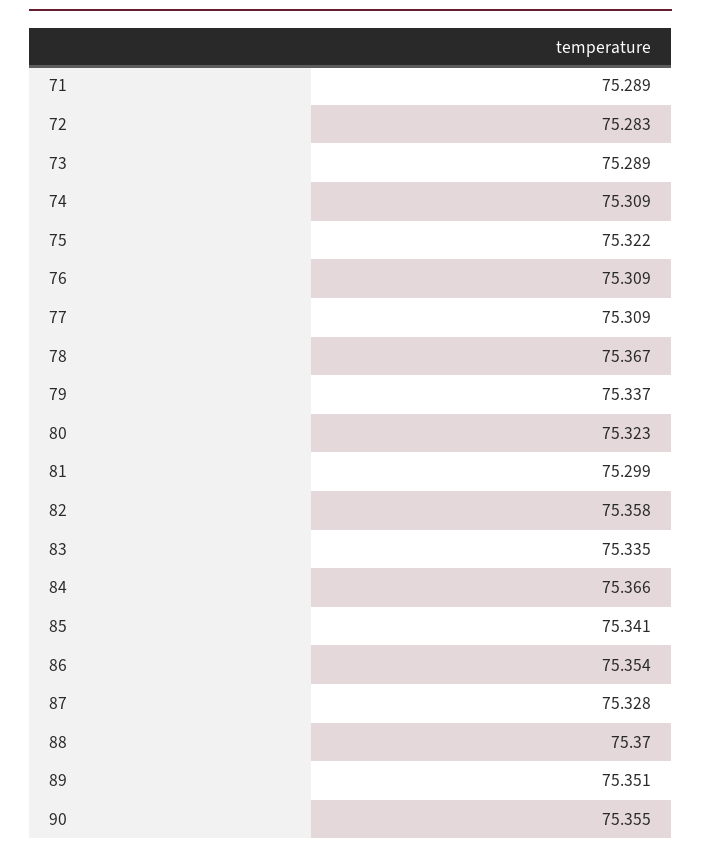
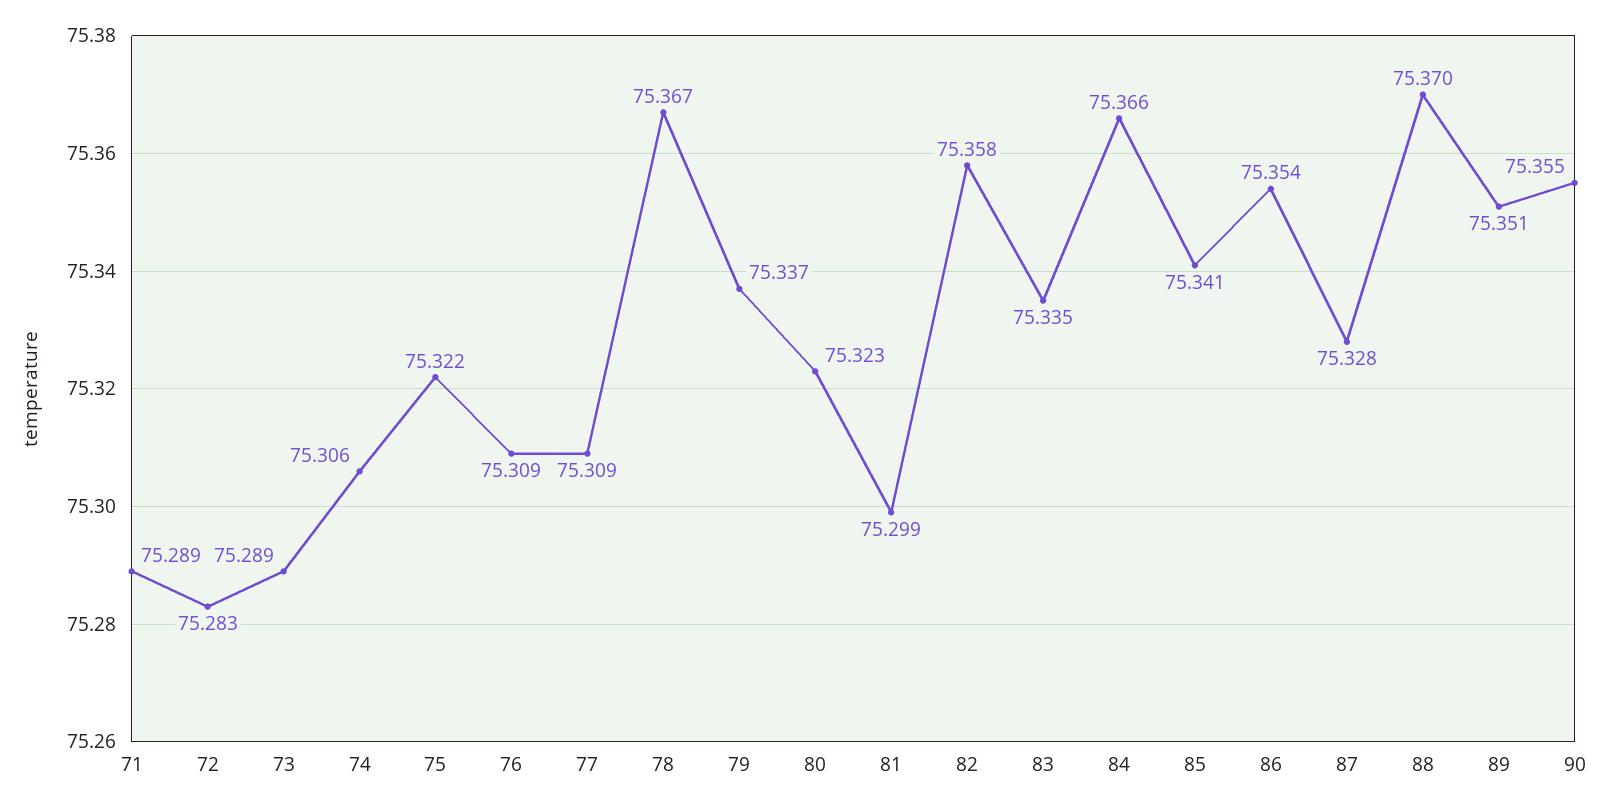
74: 75.309 -> 75.306

